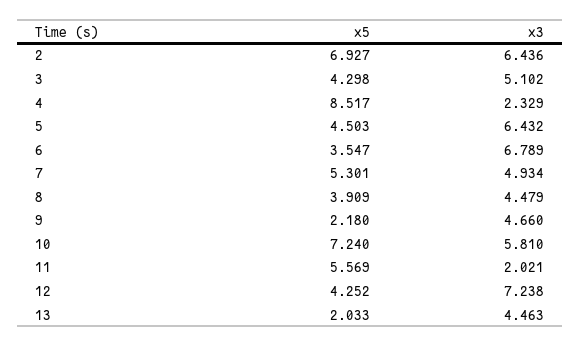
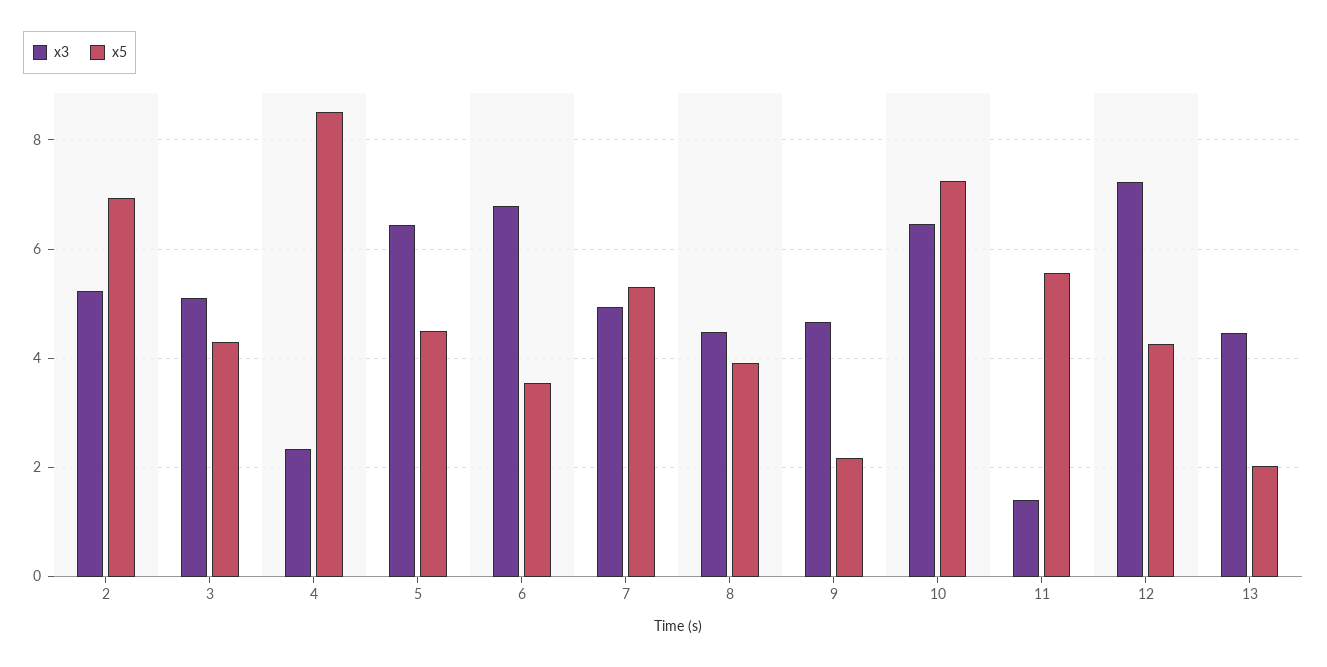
x3, 2: 6.436 -> 5.2
x3, 10: 5.81 -> 6.4
x3, 11: 2.021 -> 1.4

